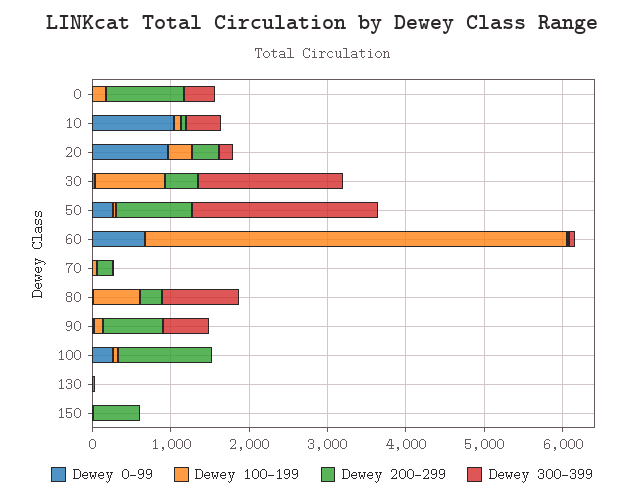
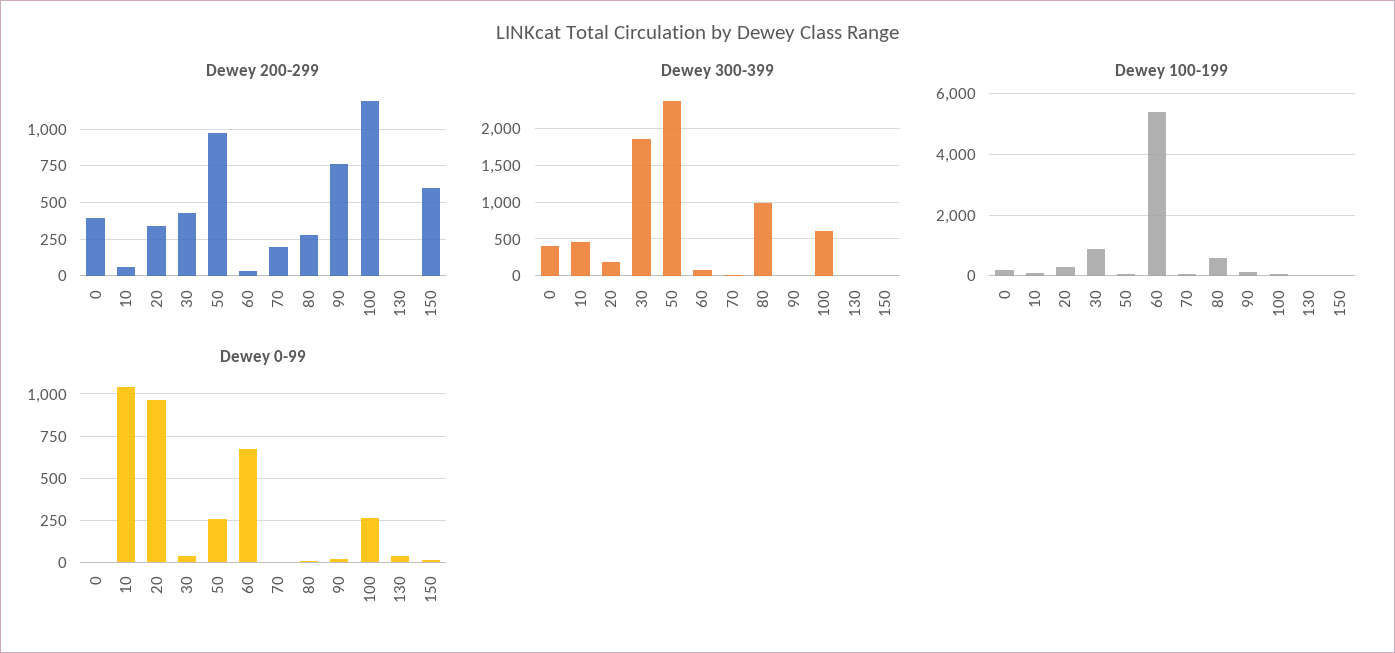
Dewey 200-299, 0: 1000 -> 400
Dewey 300-399, 90: 600 -> 0
Dewey 300-399, 100: 0 -> 600

